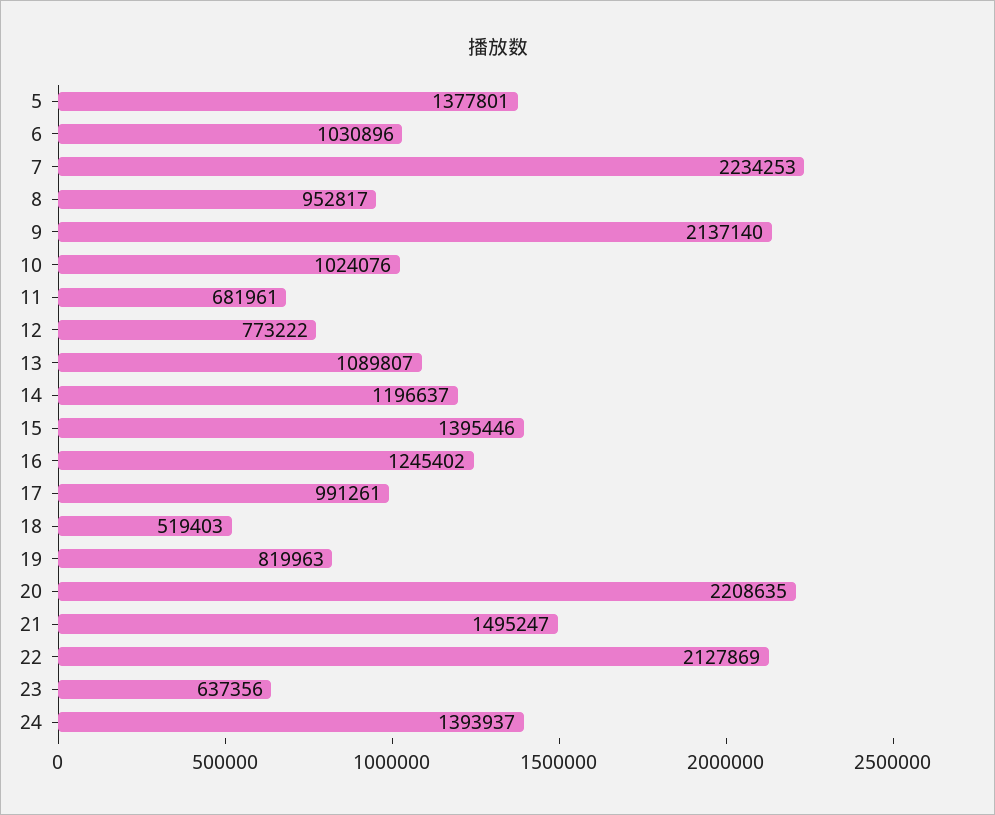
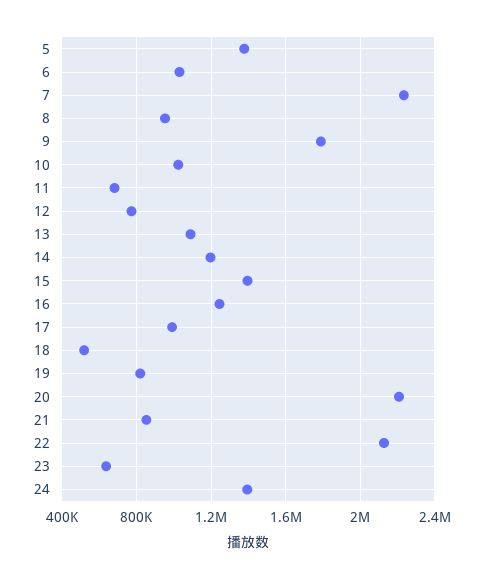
9: 2137140 -> 1800000
21: 1495247 -> 850000

